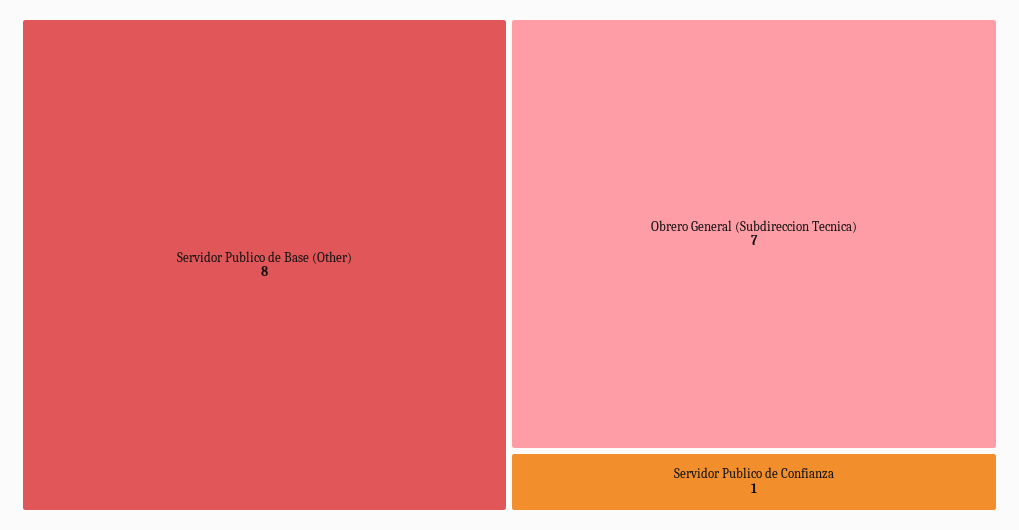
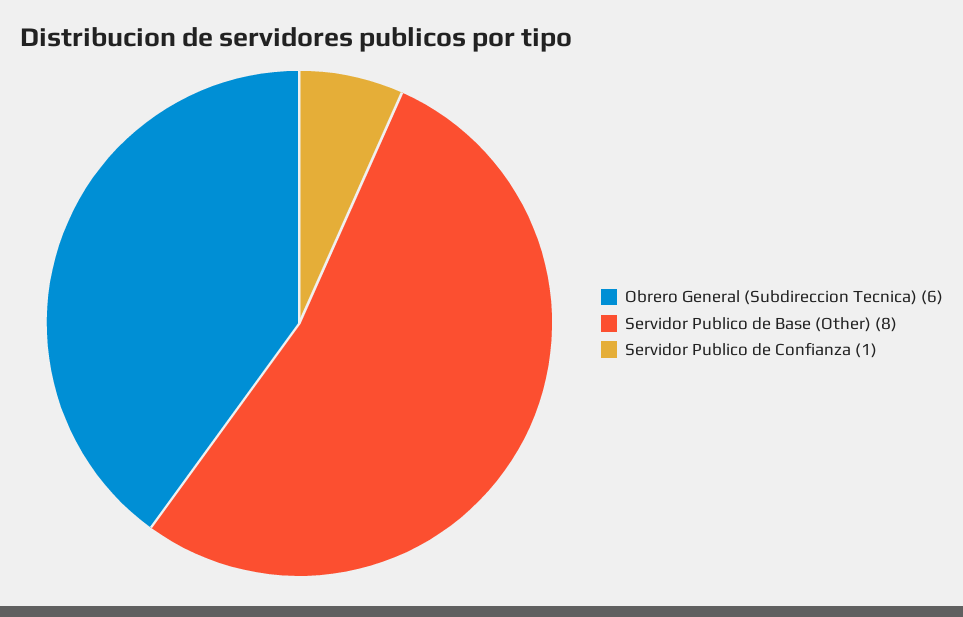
Obrero General (Subdireccion Tecnica): 7 -> 6

